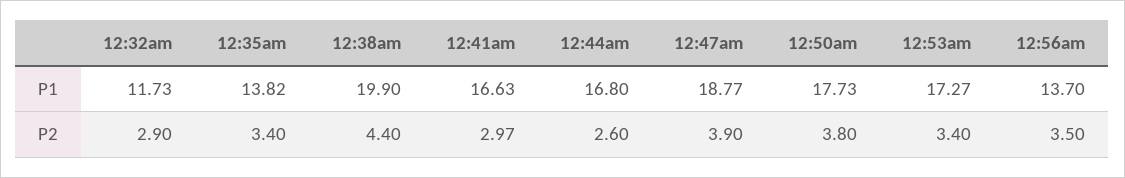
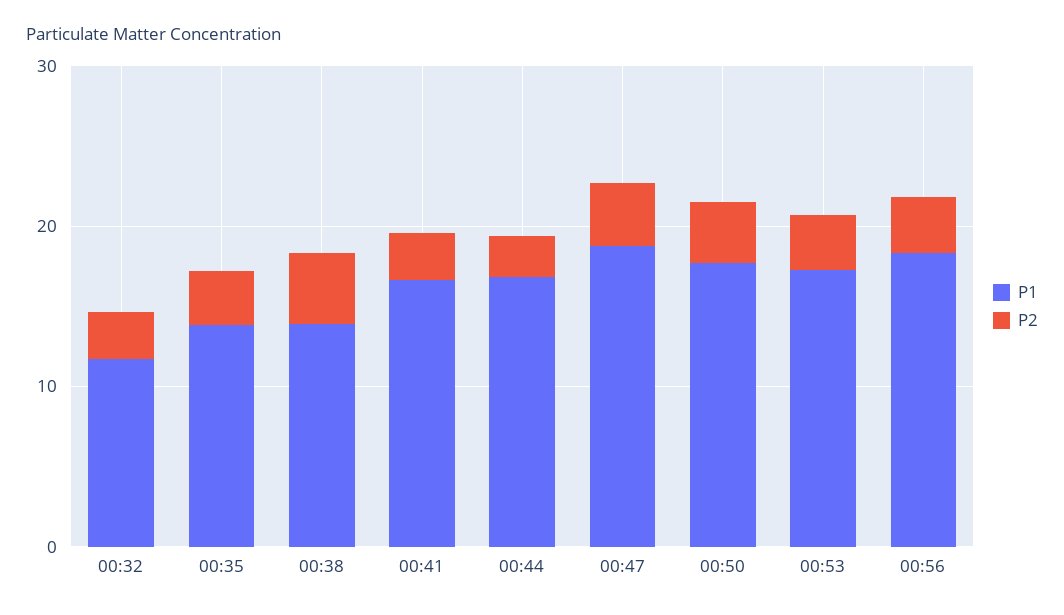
P1, 12:38am: 19.9 -> 14
P1, 12:56am: 13.7 -> 18

